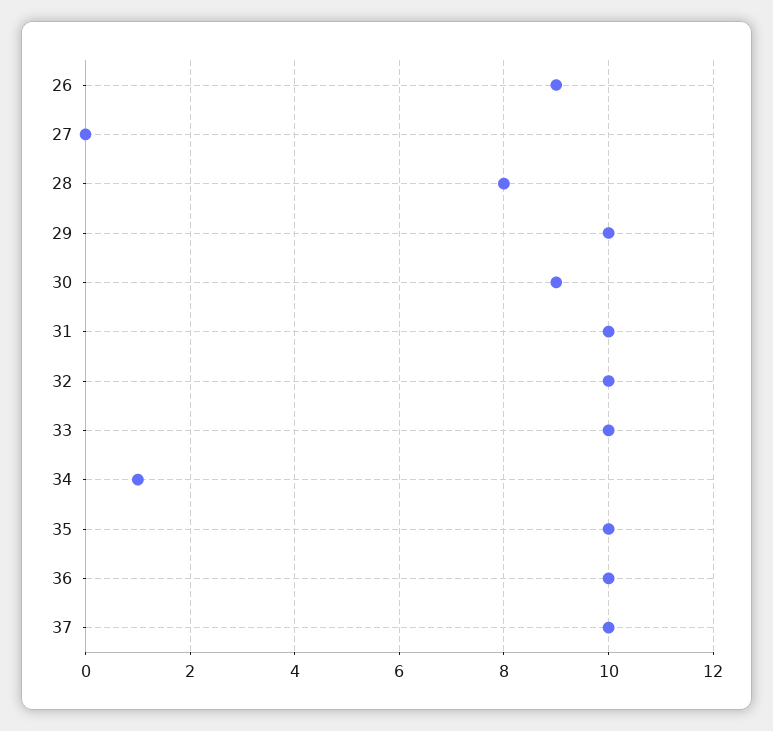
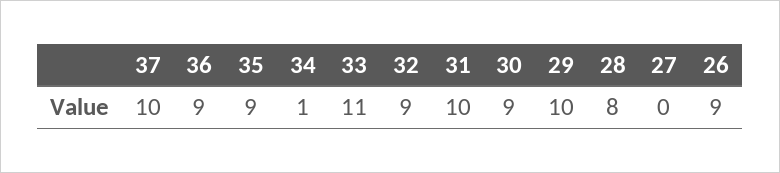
32: 10 -> 9
33: 10 -> 11
35: 10 -> 9
36: 10 -> 9

